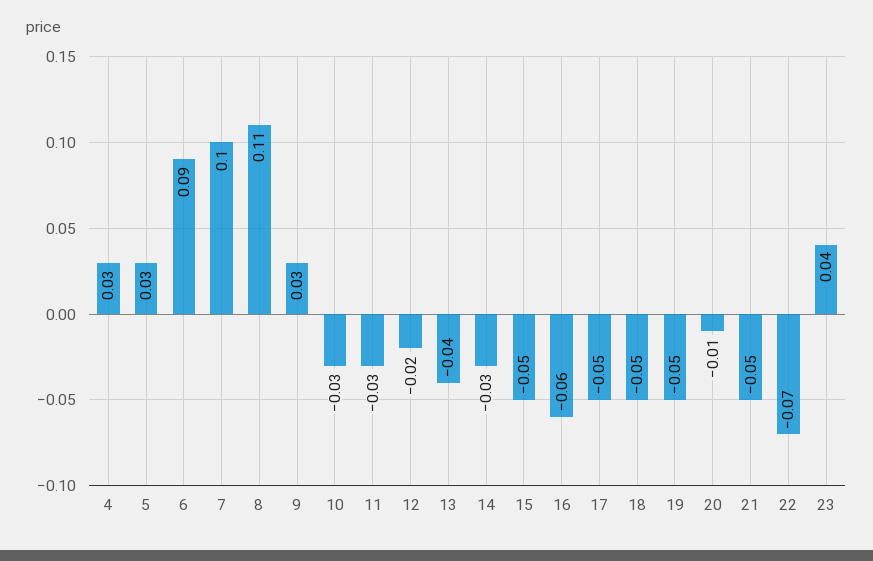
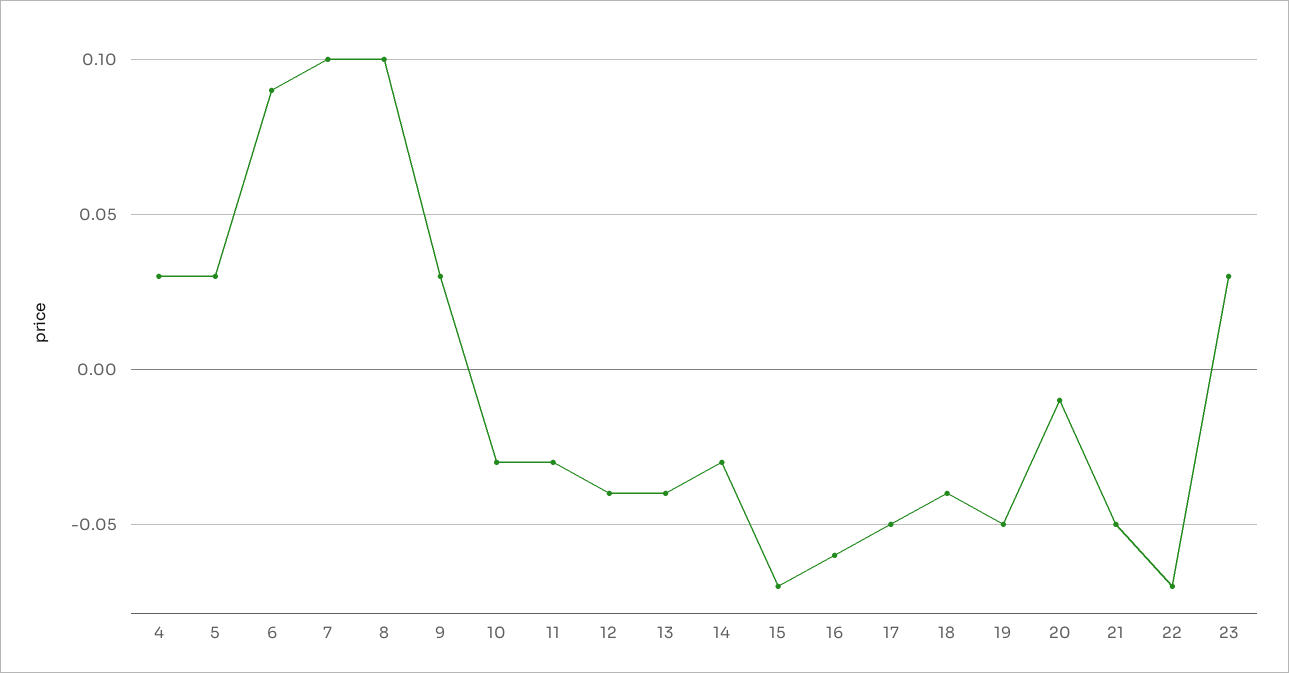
8: 0.11 -> 0.1
12: -0.02 -> -0.04
15: -0.05 -> -0.07
18: -0.05 -> -0.04
23: 0.04 -> 0.03

